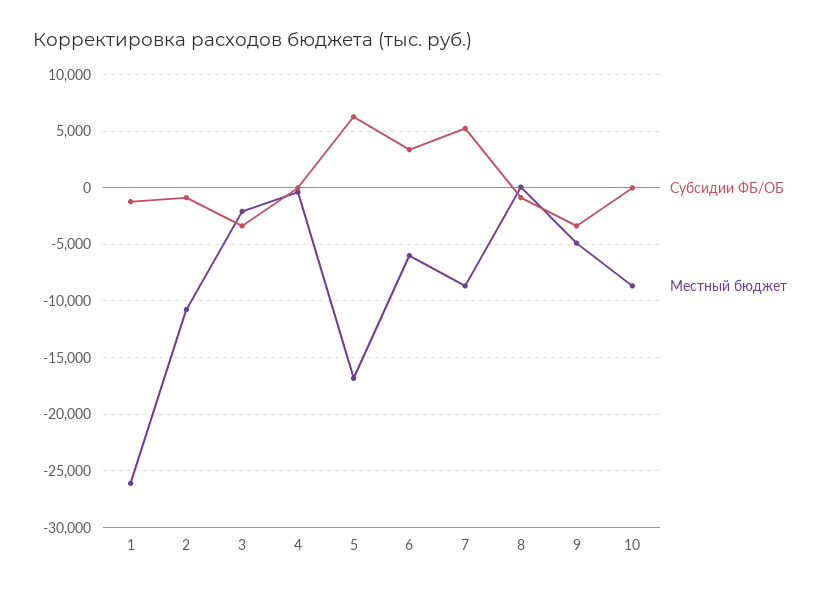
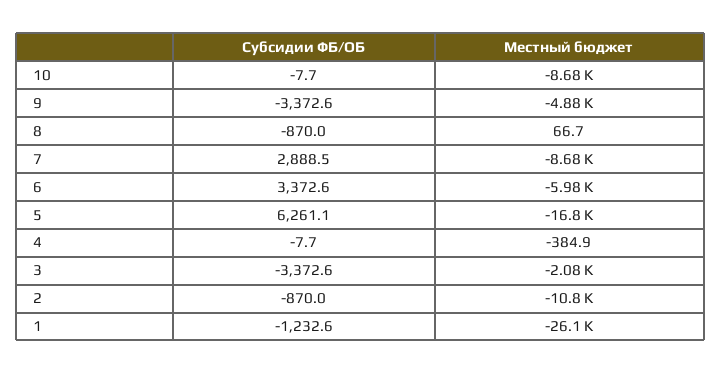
Субсидии ФБ/ОБ, 7: 5000 -> 2888.5

